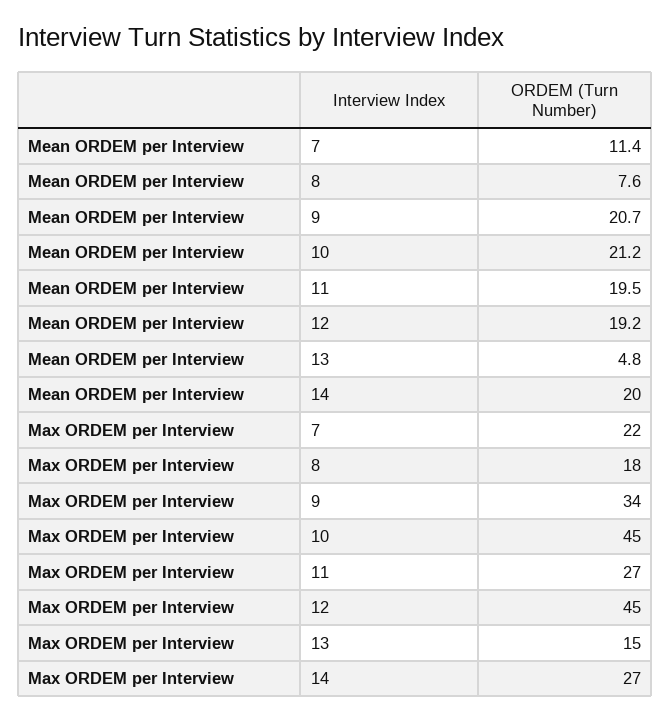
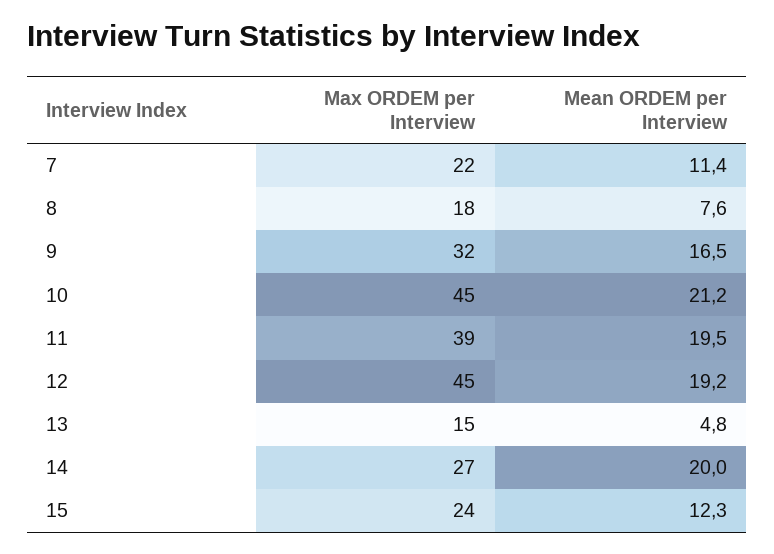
Mean ORDEM per Interview, 9: 20.7 -> 16.5
Max ORDEM per Interview, 9: 34 -> 32
Max ORDEM per Interview, 11: 27 -> 39
Max ORDEM per Interview, 15: none -> 24
Mean ORDEM per Interview, 15: none -> 12.3

